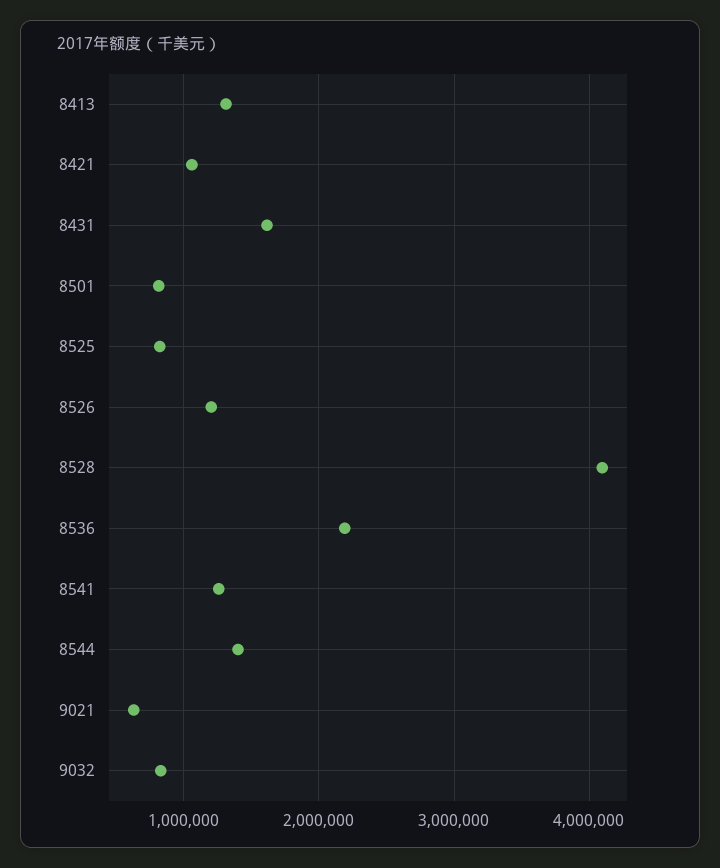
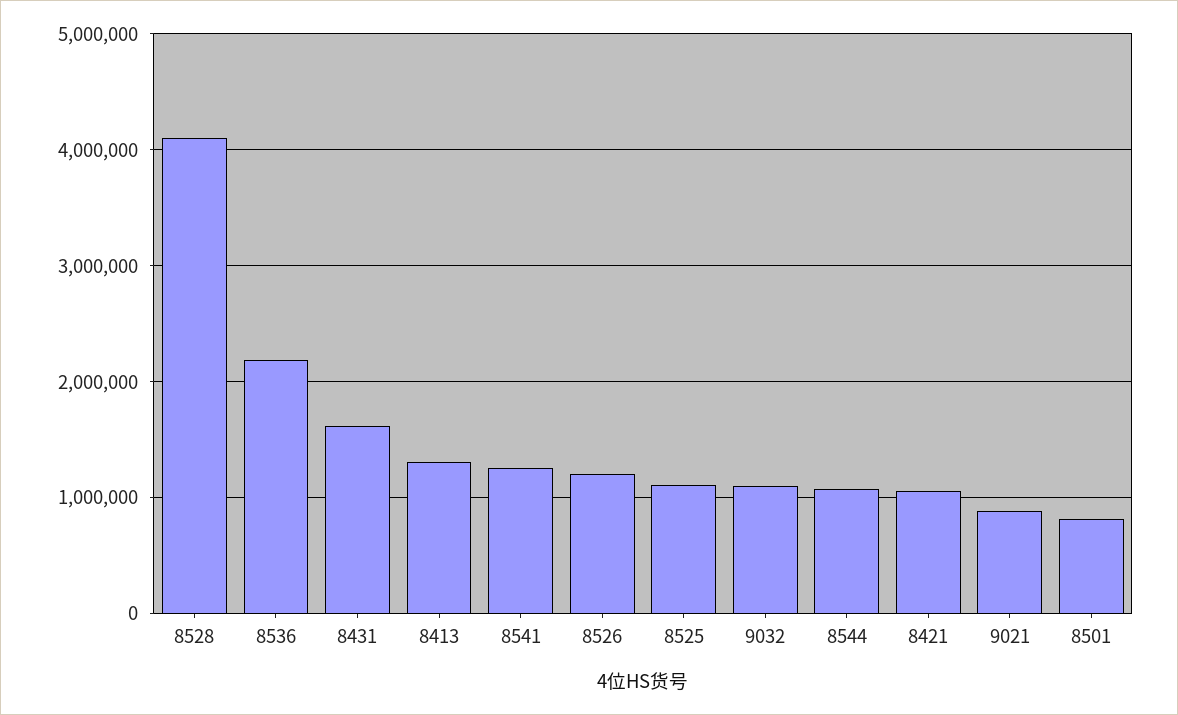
8525: 800000 -> 1100000
8544: 1400000 -> 1100000
9021: 600000 -> 900000
9032: 800000 -> 1100000

